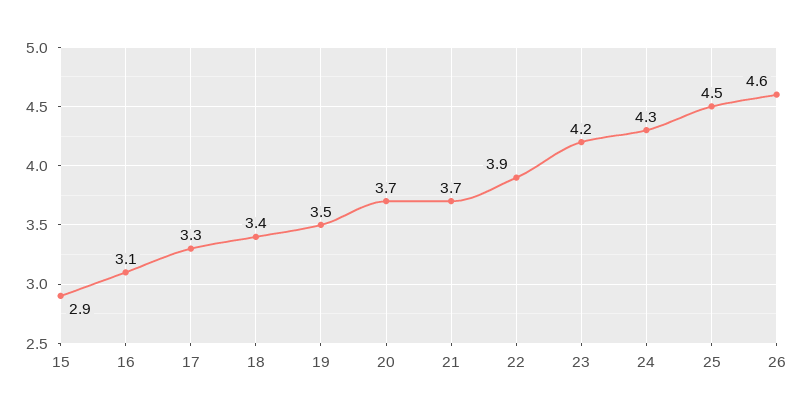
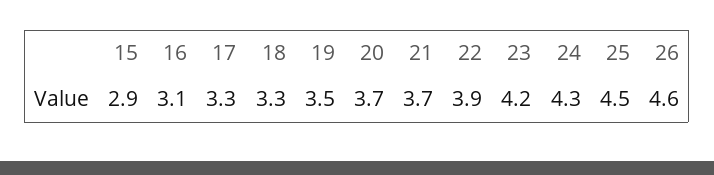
18: 3.4 -> 3.3

